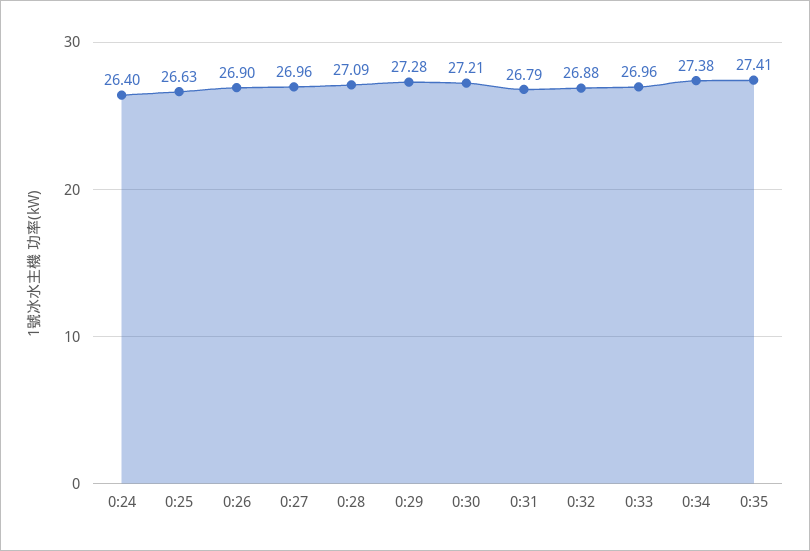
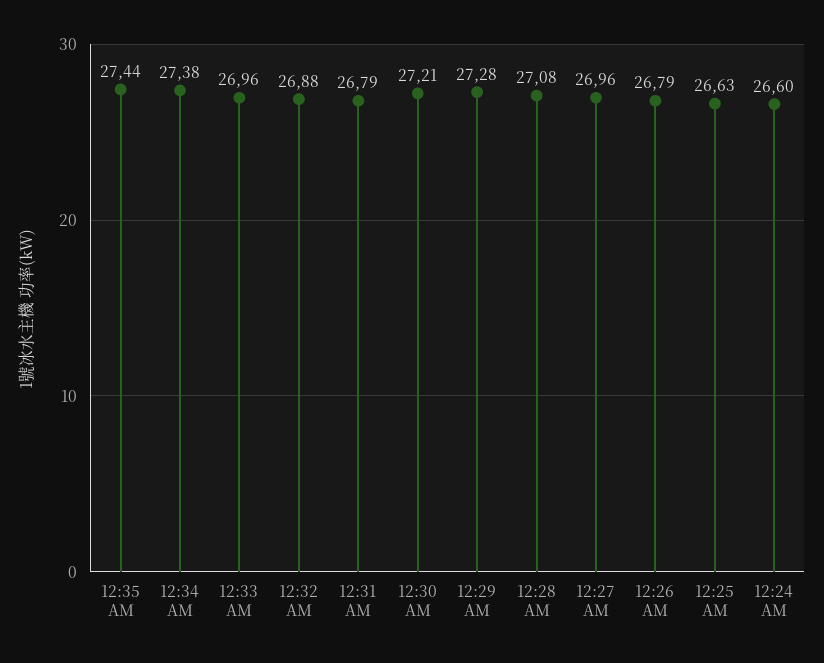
0:24: 26.4 -> 26.6
0:26: 26.9 -> 26.79
0:28: 27.09 -> 27.08
0:35: 27.41 -> 27.44

